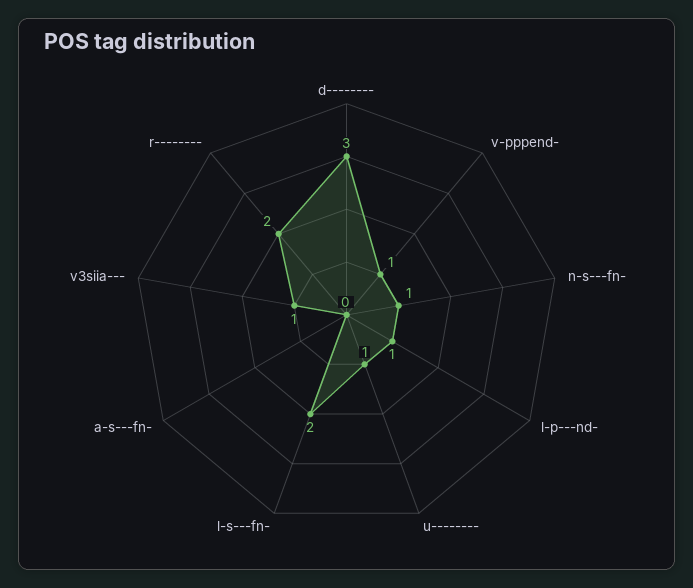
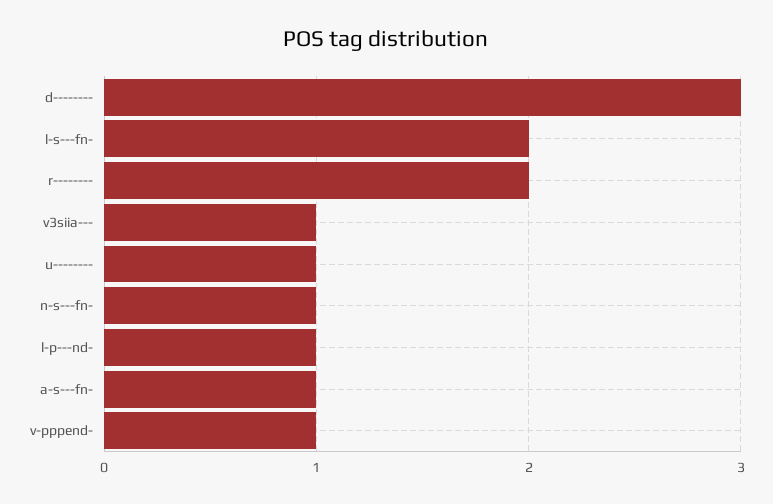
a-s---fn-: 0 -> 1

